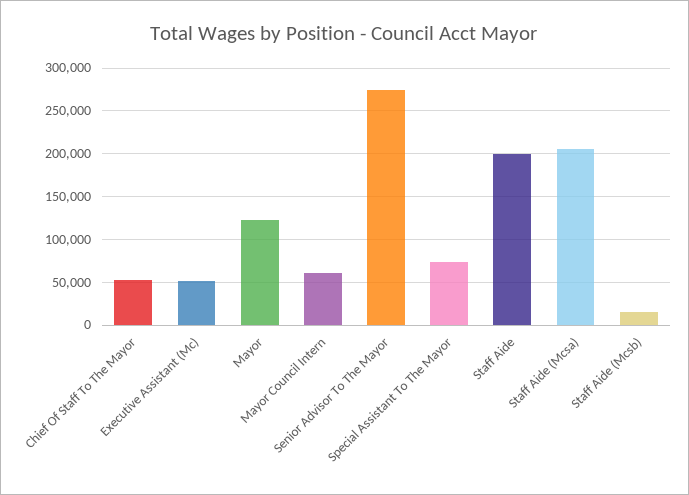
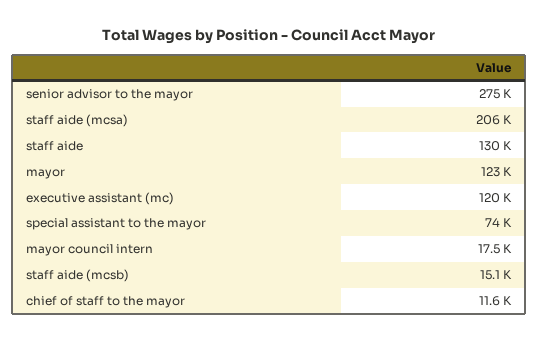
Chief Of Staff To The Mayor: 50000 -> 11600
Executive Assistant (Mc): 50000 -> 120000
Mayor Council Intern: 60000 -> 17500
Staff Aide: 200000 -> 130000

